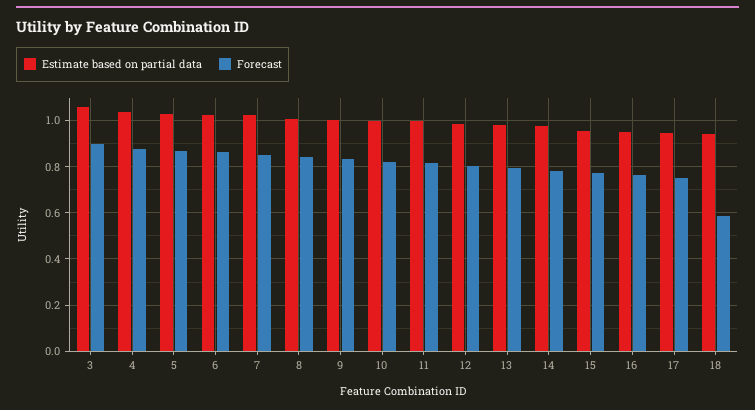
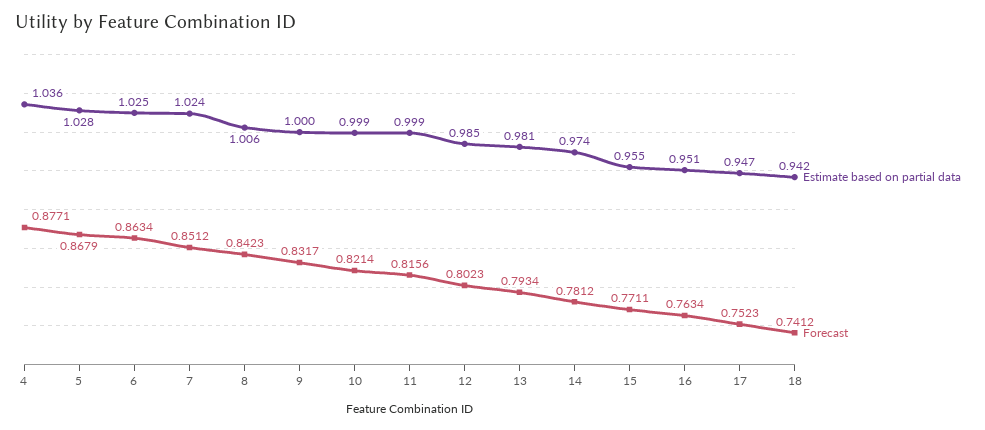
Estimate based on partial data, 3: 1.05 -> none
Forecast, 3: 0.9 -> none
Forecast, 18: 0.6 -> 0.7412

